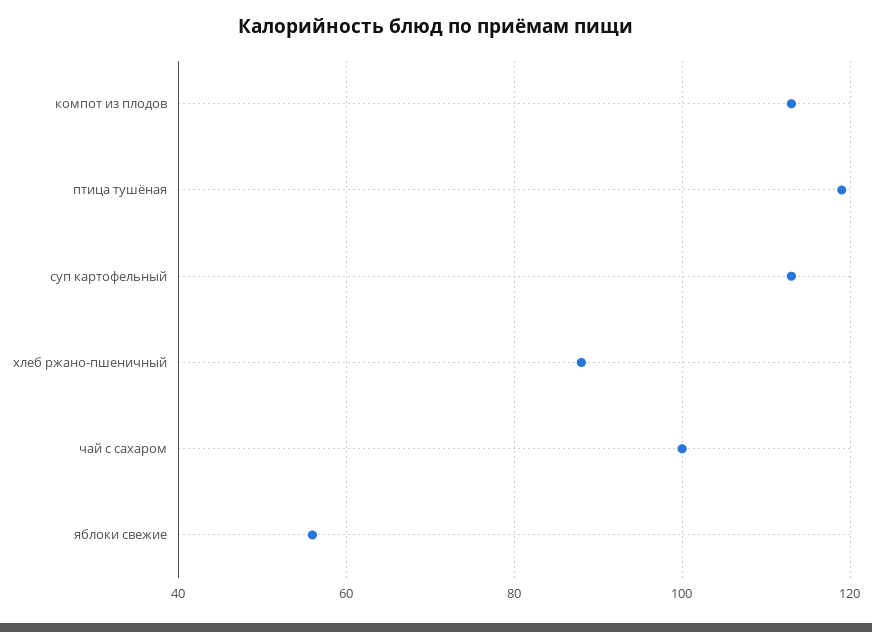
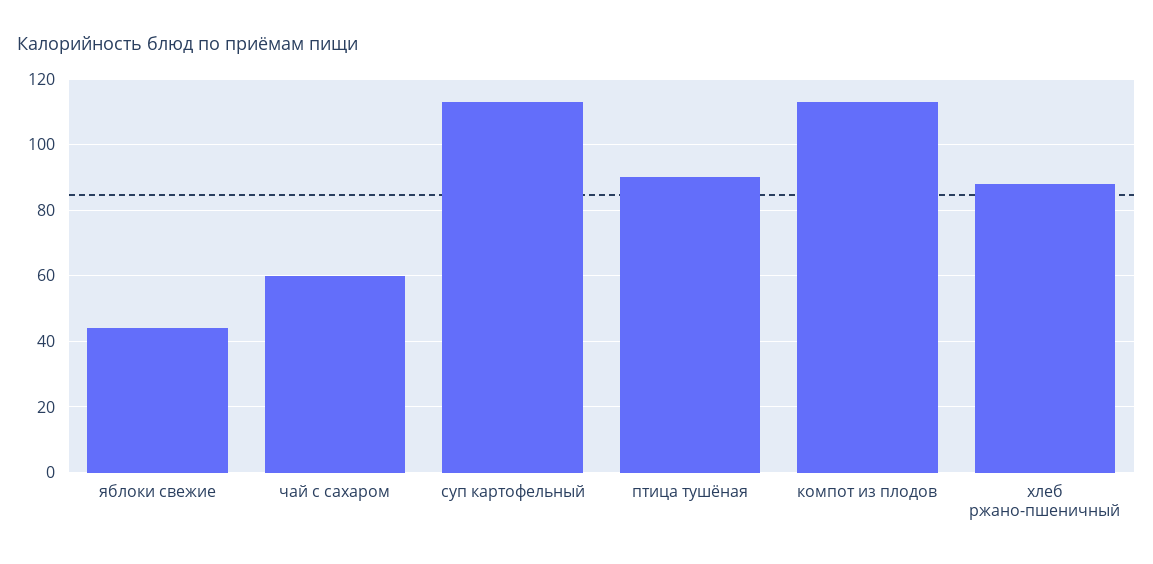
птица тушёная: 120 -> 90
чай с сахаром: 100 -> 60
яблоки свежие: 55 -> 45

